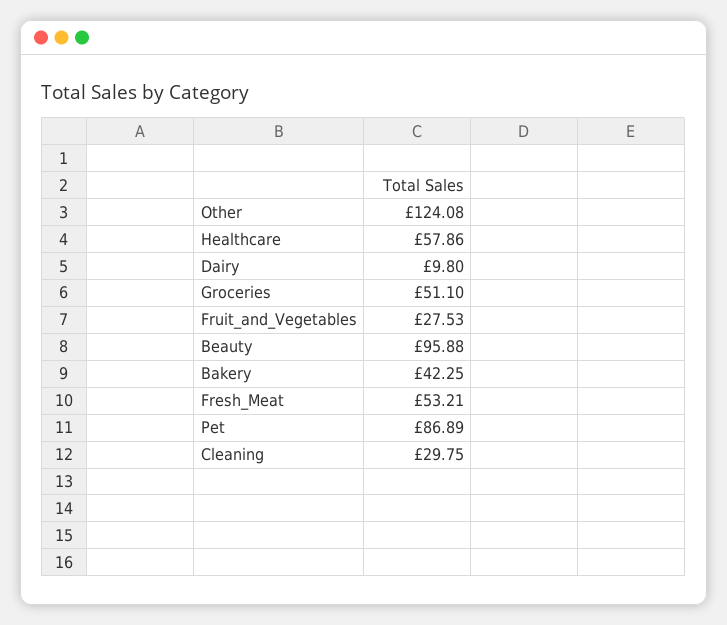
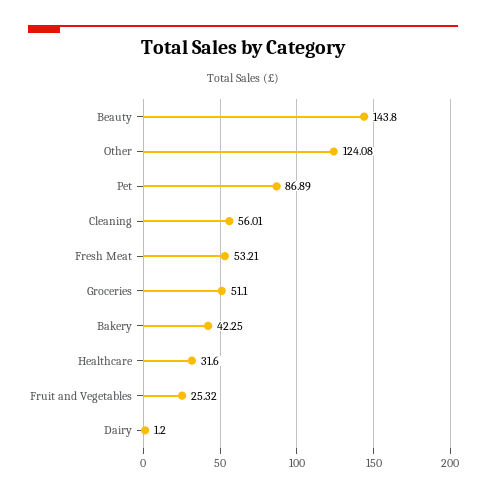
Healthcare: 57.86 -> 31.6
Dairy: 9.8 -> 1.2
Fruit_and_Vegetables: 27.53 -> 25.32
Beauty: 95.88 -> 143.8
Cleaning: 29.75 -> 56.01

